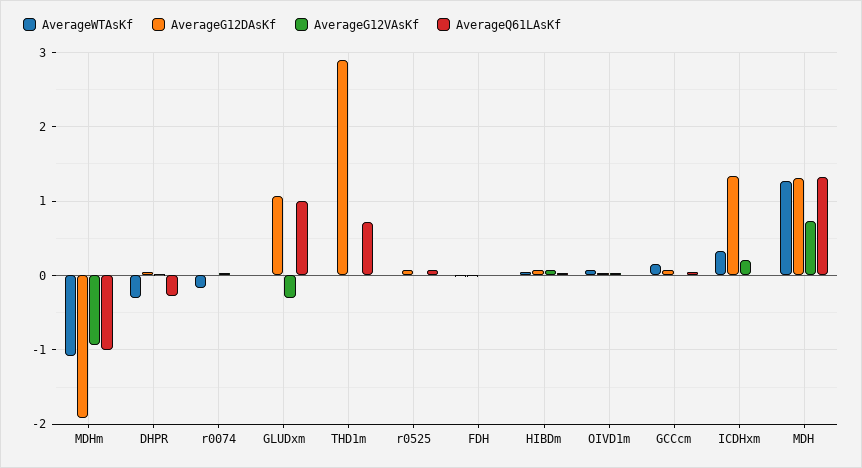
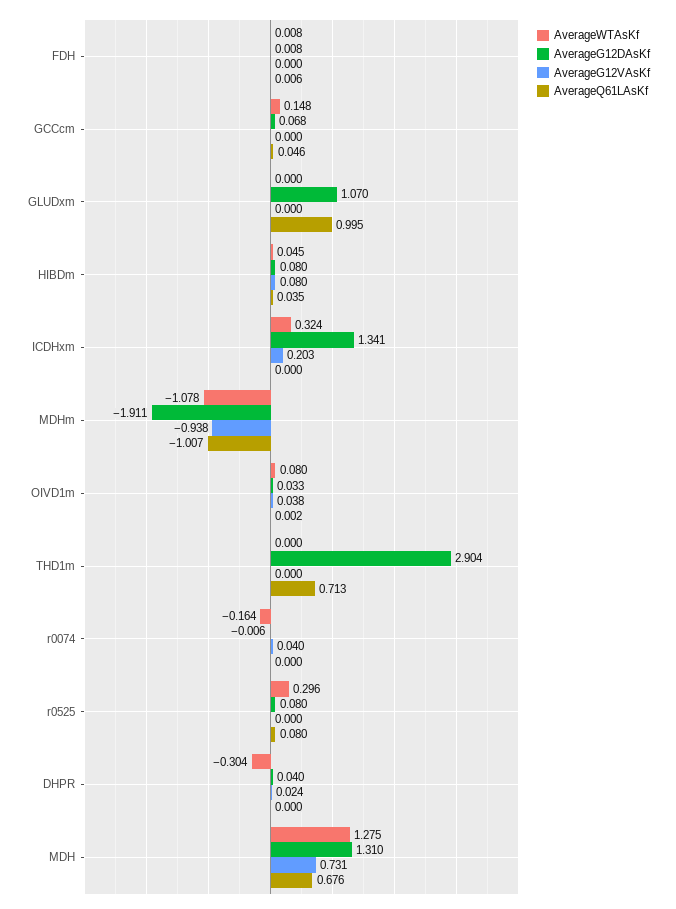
AverageQ61LAsKf, DHPR: -0.3 -> 0
AverageG12VAsKf, GLUDxm: -0.3 -> 0
AverageWTAsKf, r0525: 0 -> 0.296
AverageQ61LAsKf, MDH: 1.3 -> 0.676

